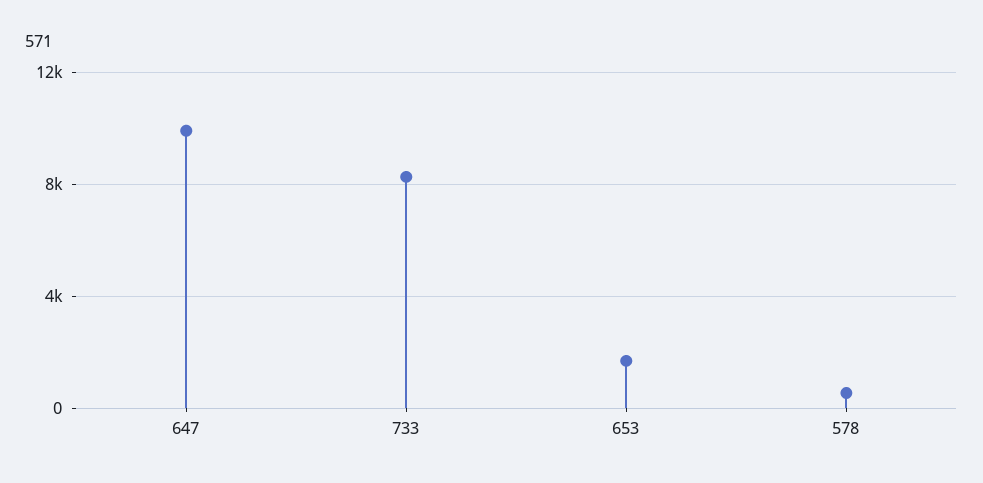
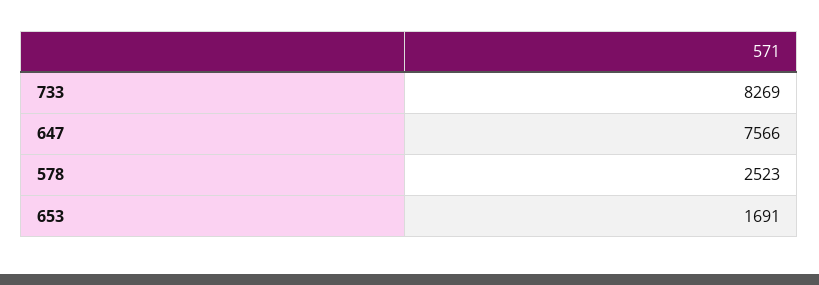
647: 10000 -> 7566
578: 500 -> 2523

